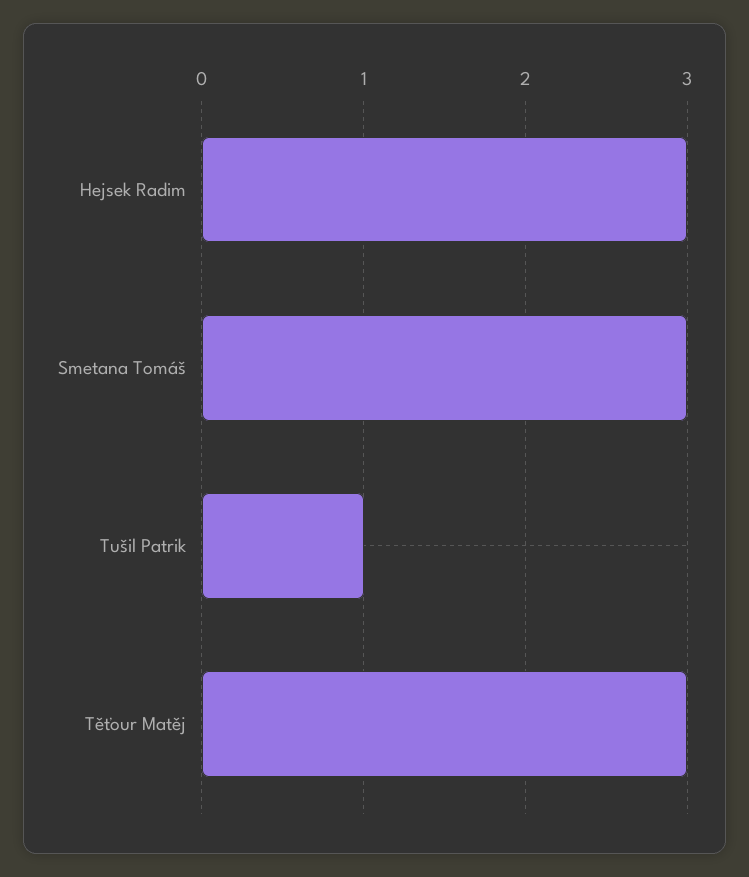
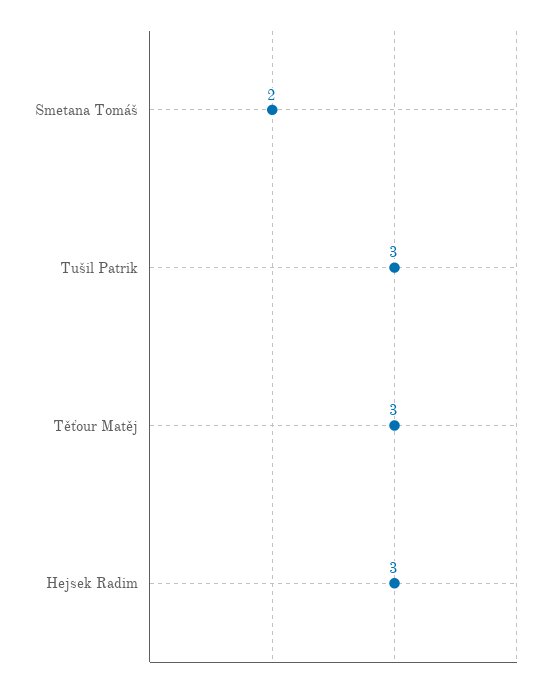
Smetana Tomáš: 3 -> 2
Tušil Patrik: 1 -> 3

